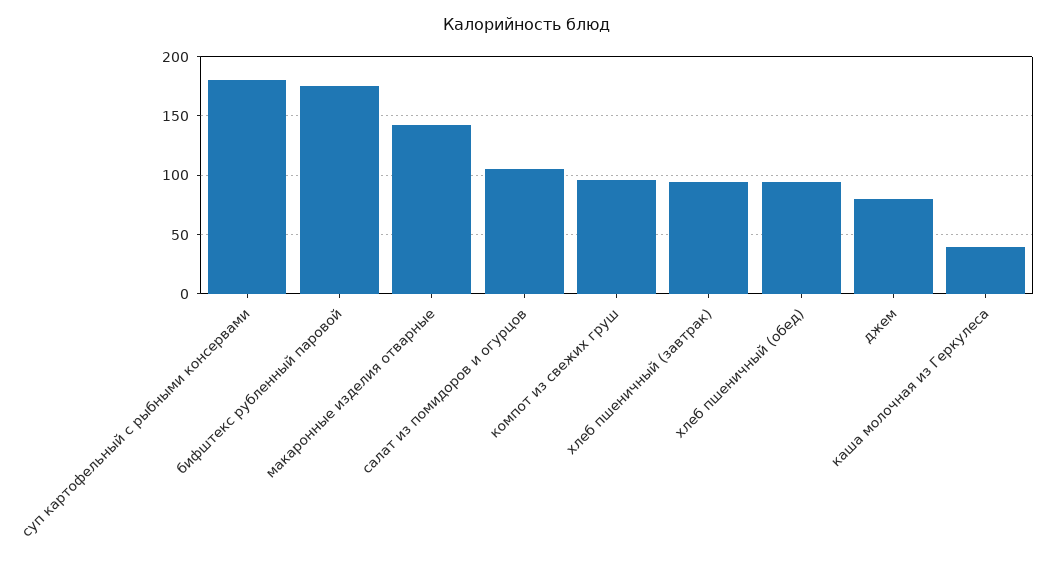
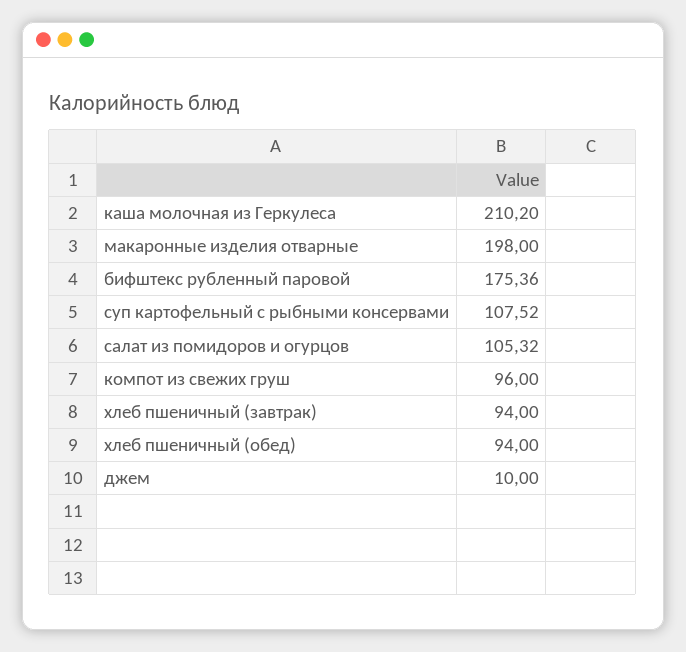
суп картофельный с рыбными консервами: 180 -> 107.52
макаронные изделия отварные: 140 -> 198
джем: 80 -> 10
каша молочная из Геркулеса: 40 -> 210.2

